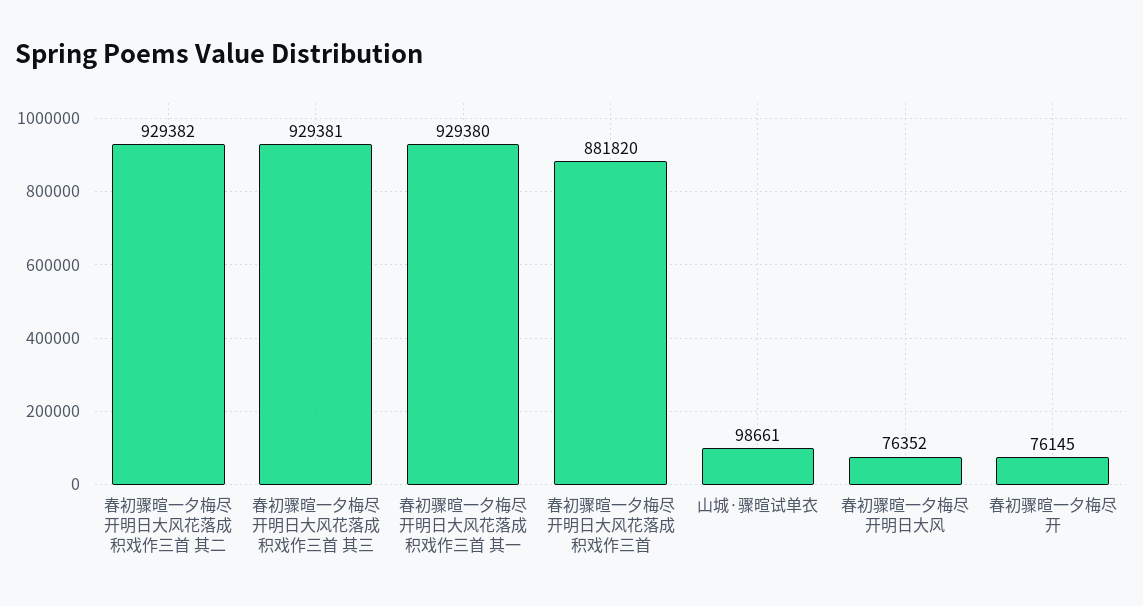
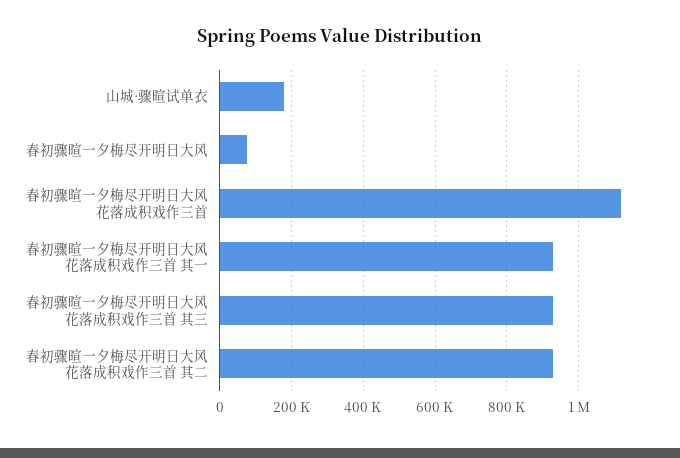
春初骤暄一夕梅尽开明日大风花落成积戏作三首: 881820 -> 1120000
山城·骤暄试单衣: 98661 -> 180000
春初骤暄一夕梅尽开: 76145 -> none

